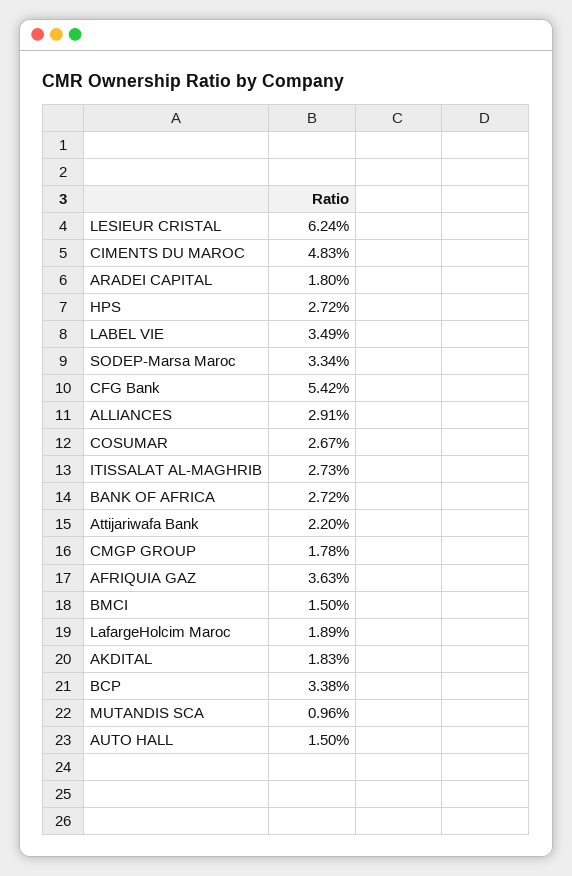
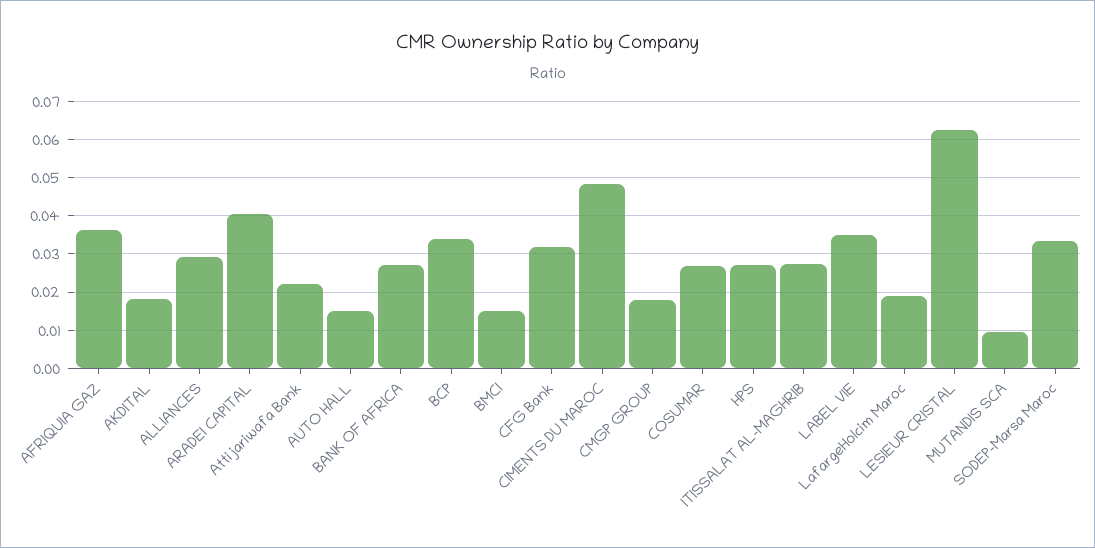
ARADEI CAPITAL: 0.018 -> 0.04
CFG Bank: 0.0542 -> 0.032

